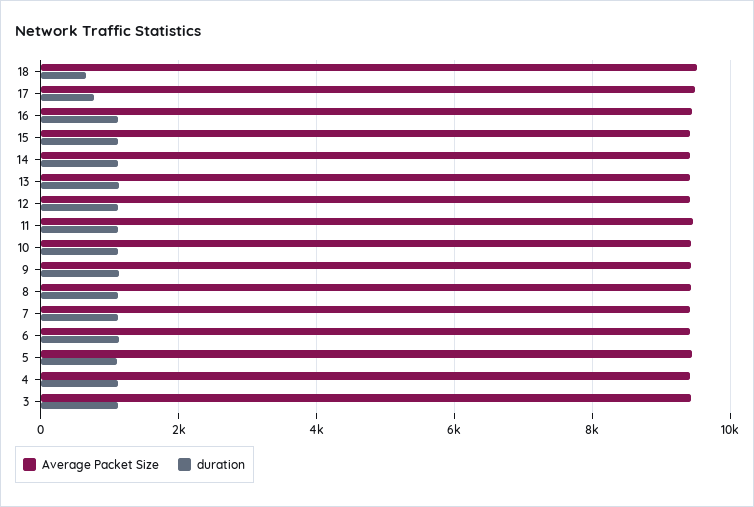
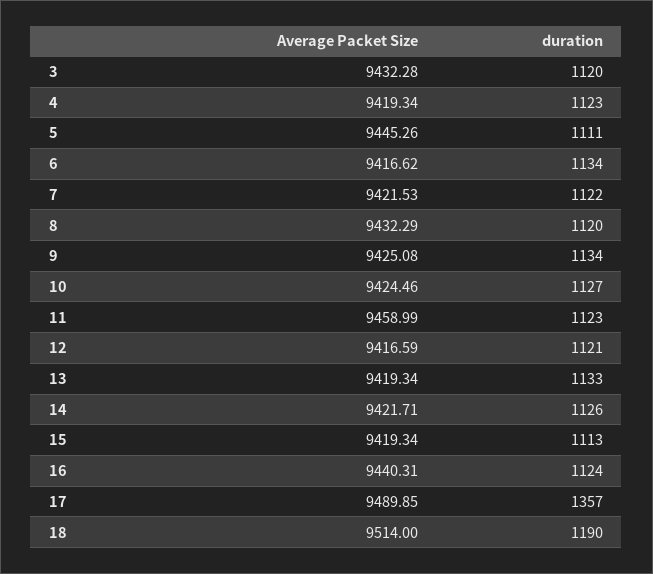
duration, 18: 600 -> 1190
duration, 17: 800 -> 1357

